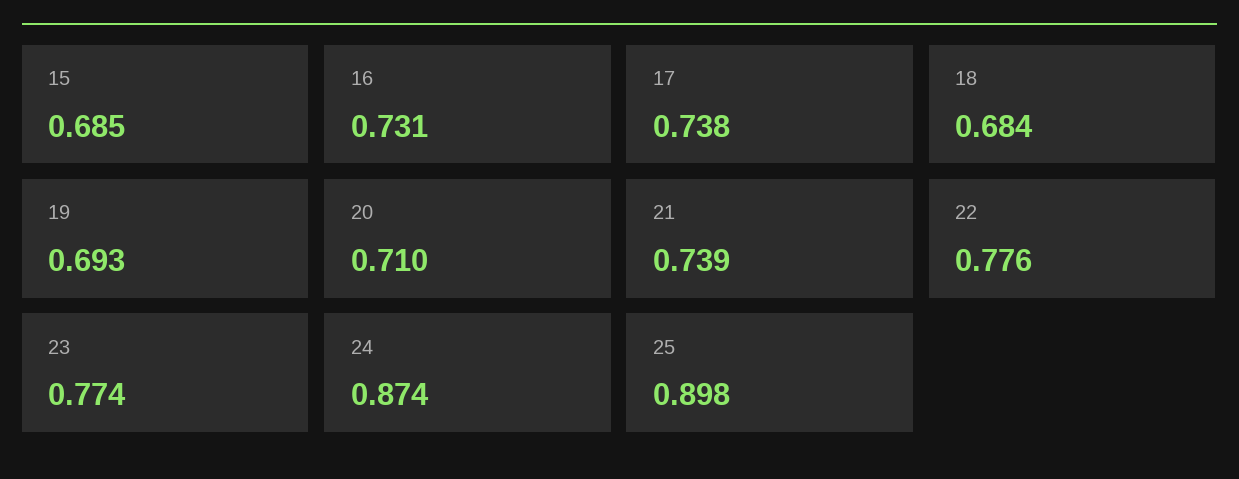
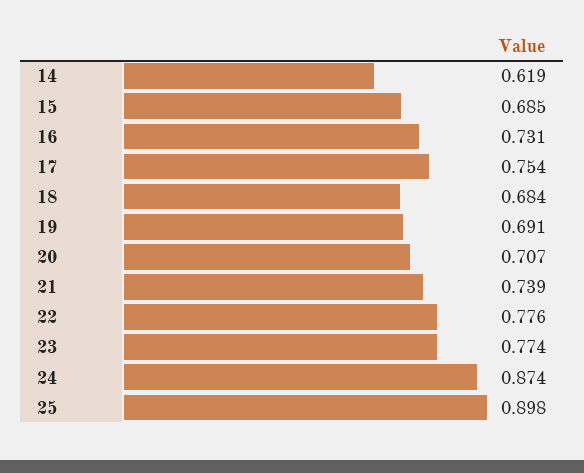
17: 0.738 -> 0.754
19: 0.693 -> 0.691
20: 0.71 -> 0.707
14: none -> 0.619

